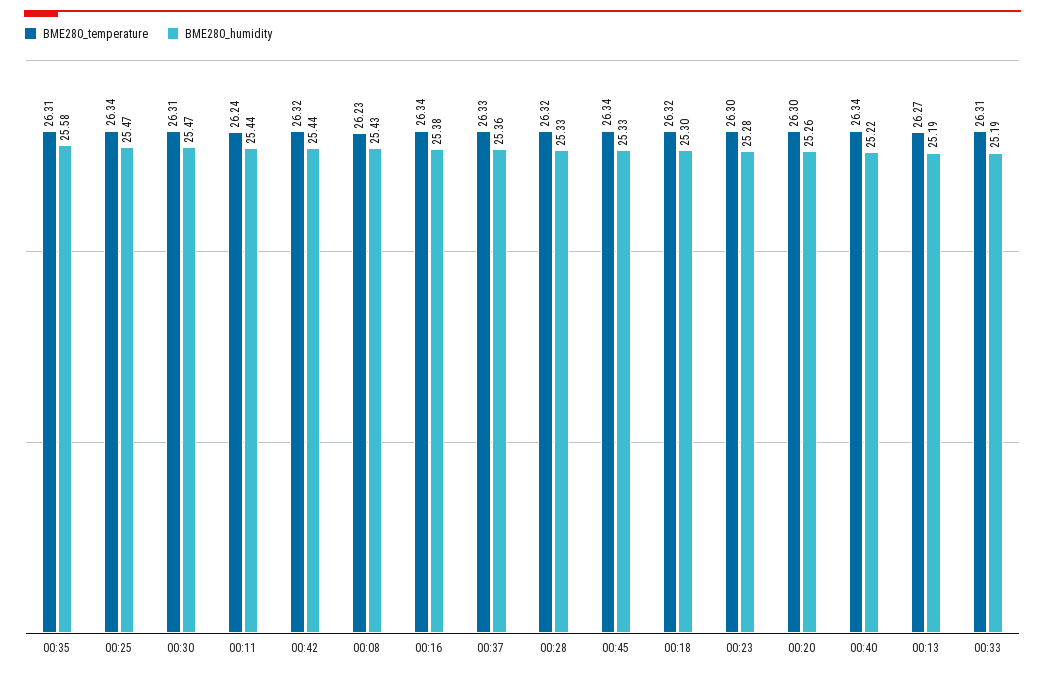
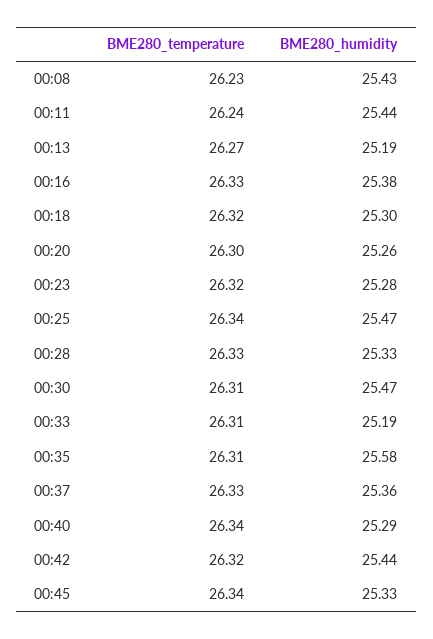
BME280_temperature, 00:16: 26.34 -> 26.33
BME280_temperature, 00:28: 26.32 -> 26.33
BME280_temperature, 00:23: 26.3 -> 26.32
BME280_humidity, 00:40: 25.22 -> 25.29

